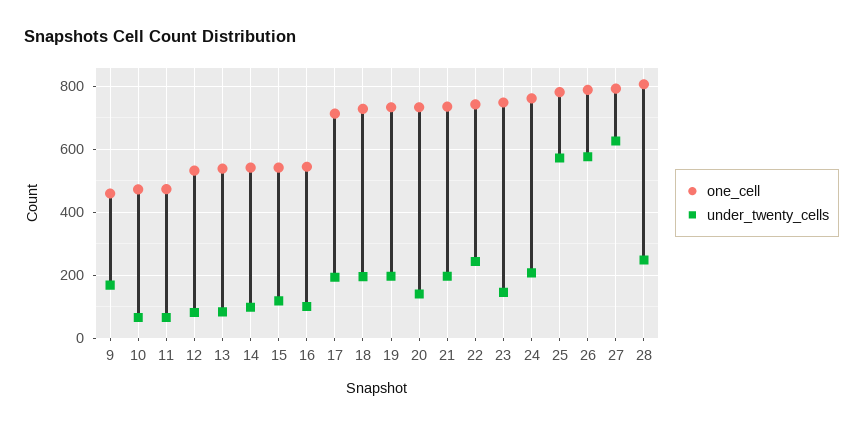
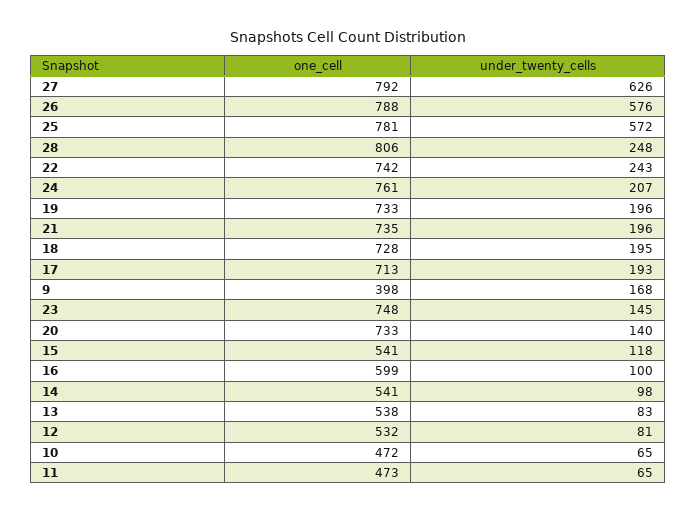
one_cell, 9: 460 -> 398
one_cell, 16: 540 -> 599

